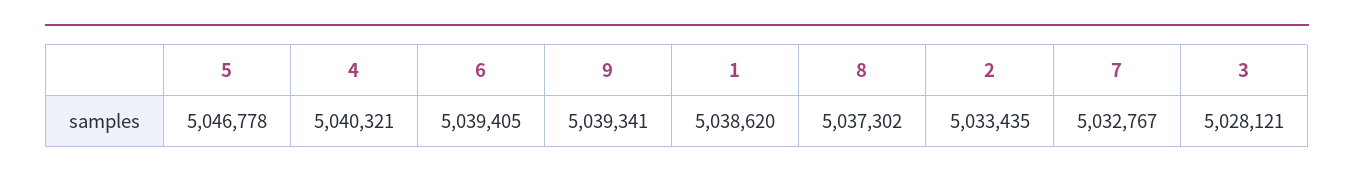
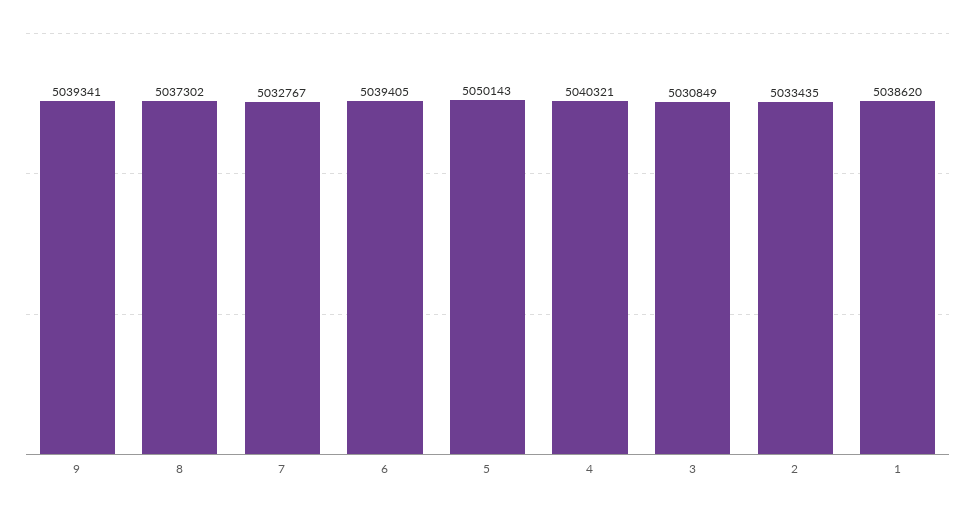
5: 5046778 -> 5050143
3: 5028121 -> 5030849

